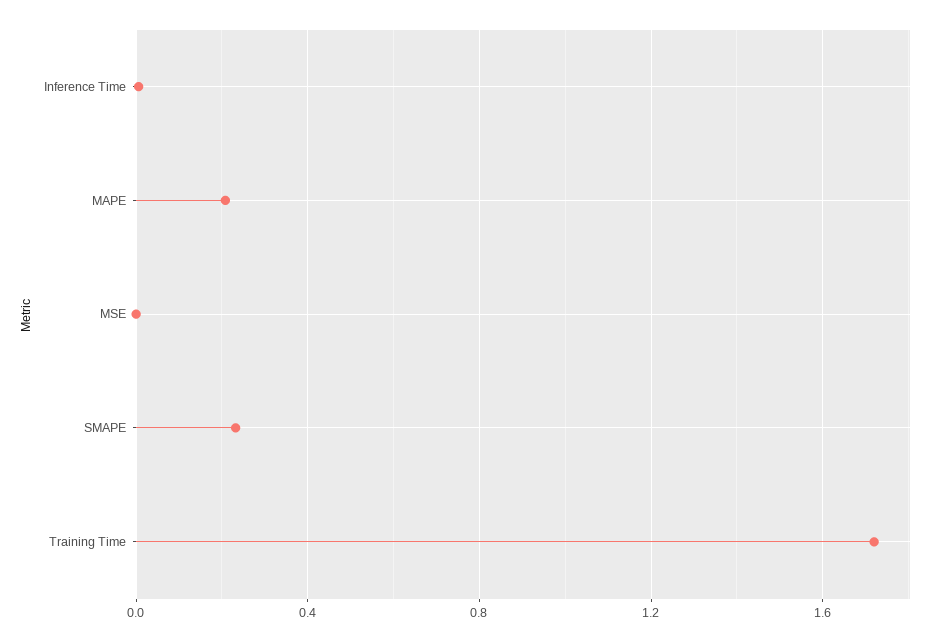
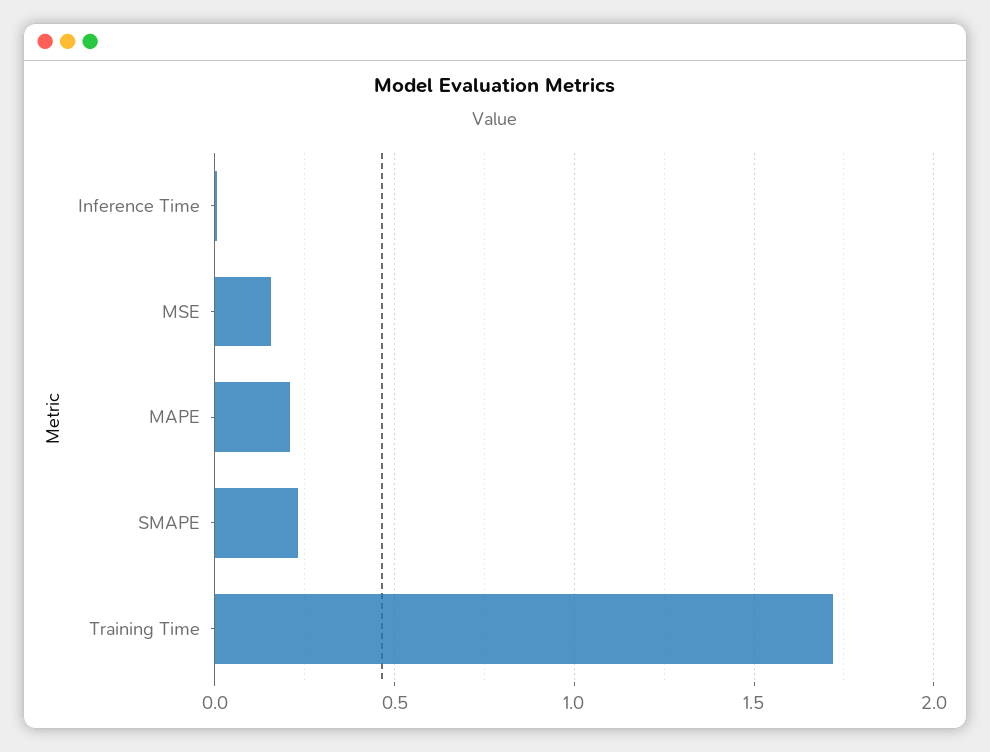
MSE: 0 -> 0.15

